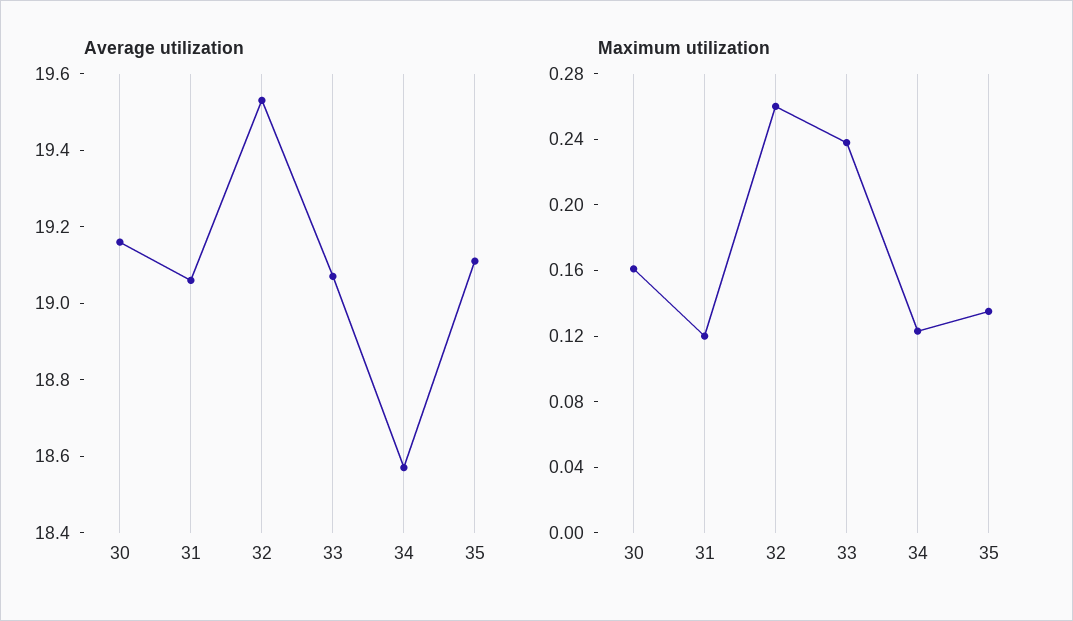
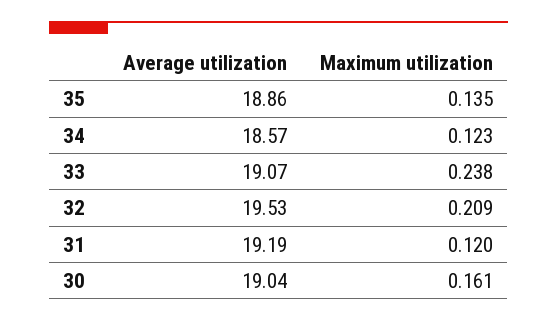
Average utilization, 30: 19.15 -> 19.04
Average utilization, 31: 19.05 -> 19.19
Average utilization, 35: 19.1 -> 18.86
Maximum utilization, 32: 0.26 -> 0.209

